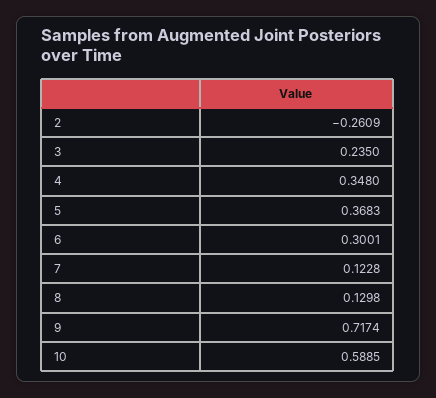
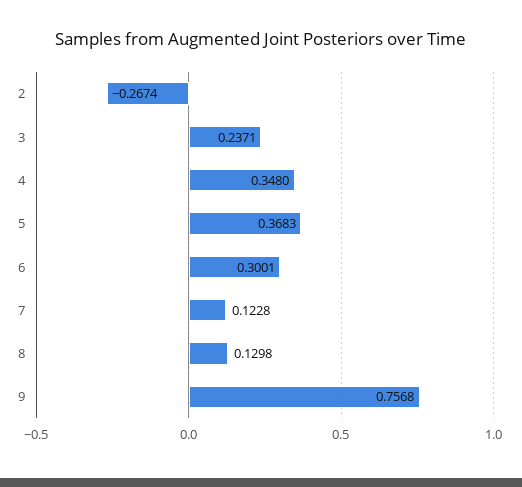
2: -0.2609 -> -0.2674
3: 0.235 -> 0.2371
9: 0.7174 -> 0.7568
10: 0.5885 -> none

